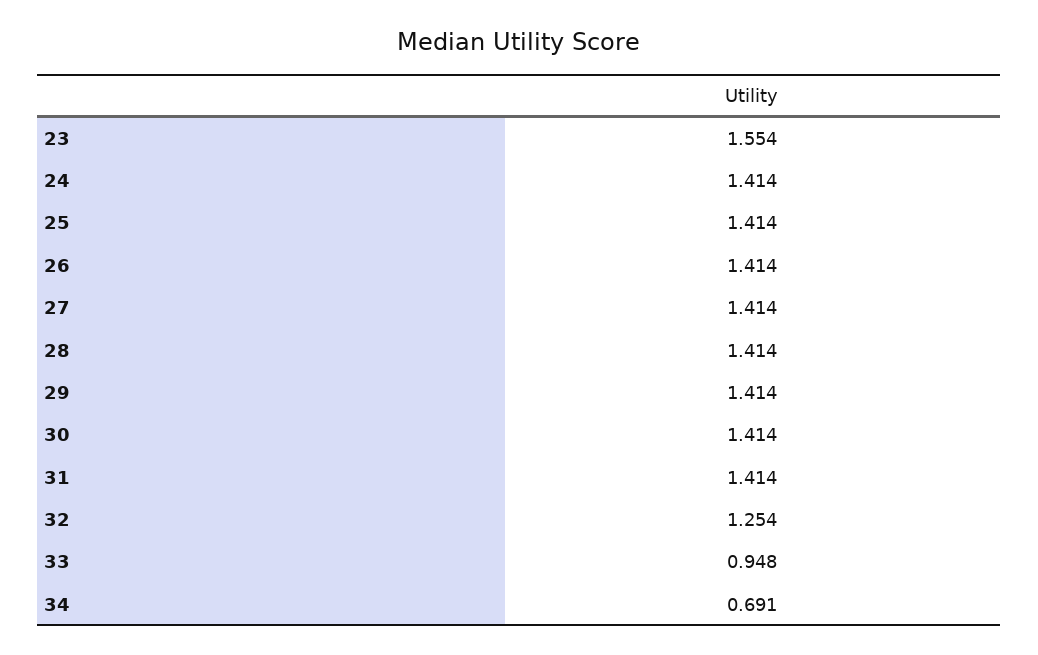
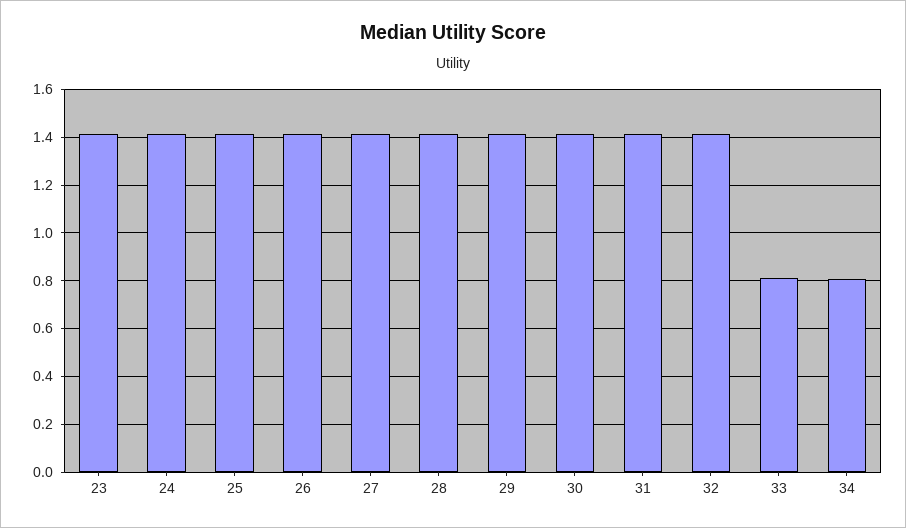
23: 1.554 -> 1.4
32: 1.254 -> 1.4
33: 0.948 -> 0.8
34: 0.691 -> 0.8

